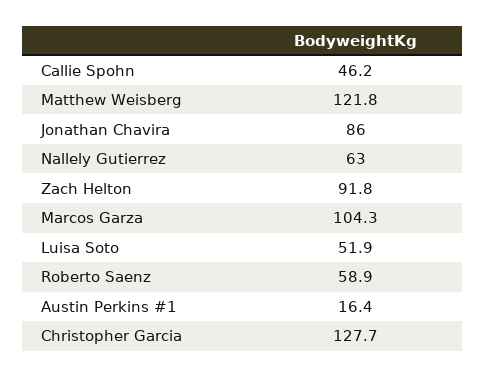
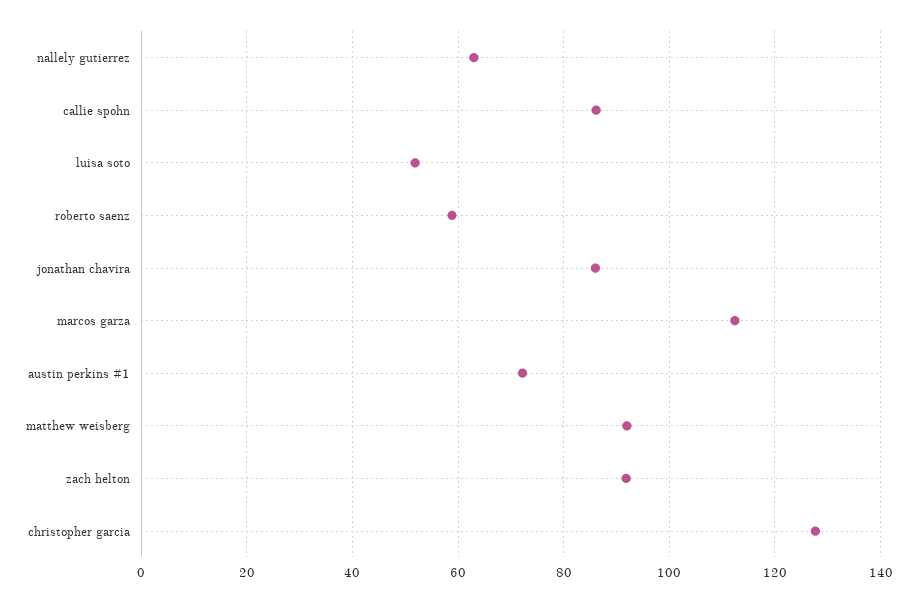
Callie Spohn: 46.2 -> 86
Matthew Weisberg: 121.8 -> 92
Marcos Garza: 104.3 -> 112
Austin Perkins #1: 16.4 -> 72

